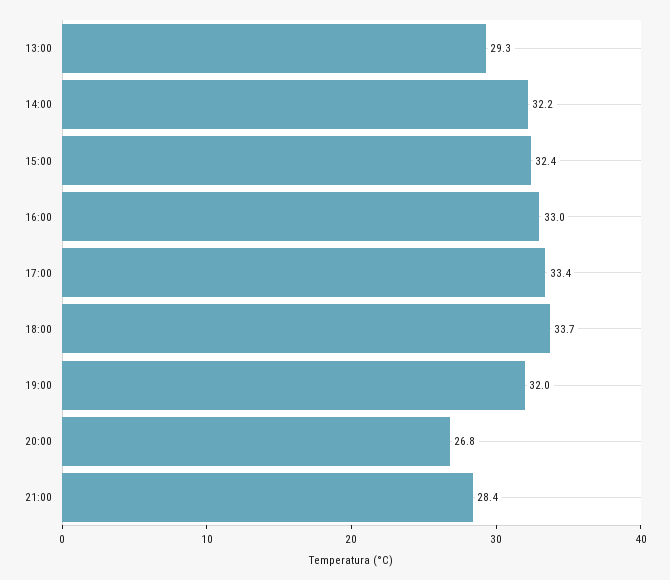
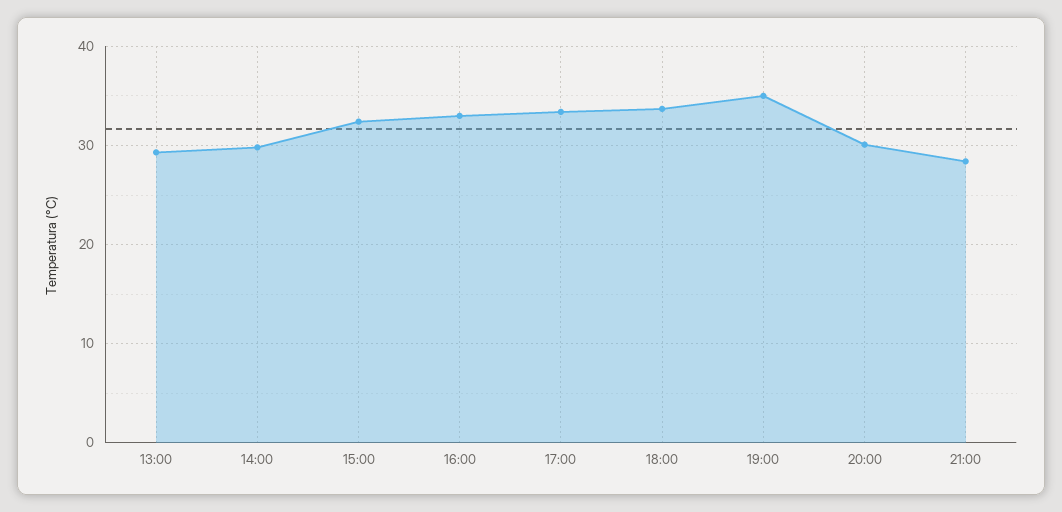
14:00: 32.2 -> 30
19:00: 32 -> 35
20:00: 26.8 -> 30

